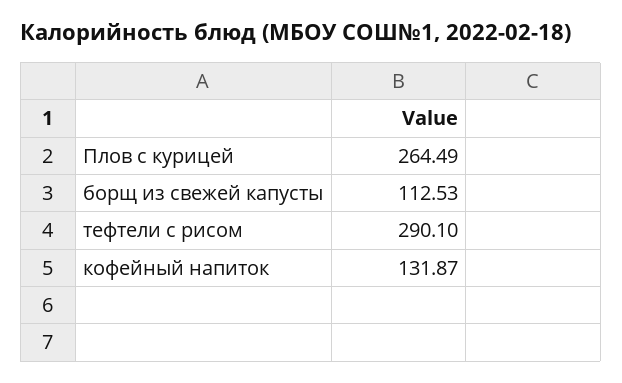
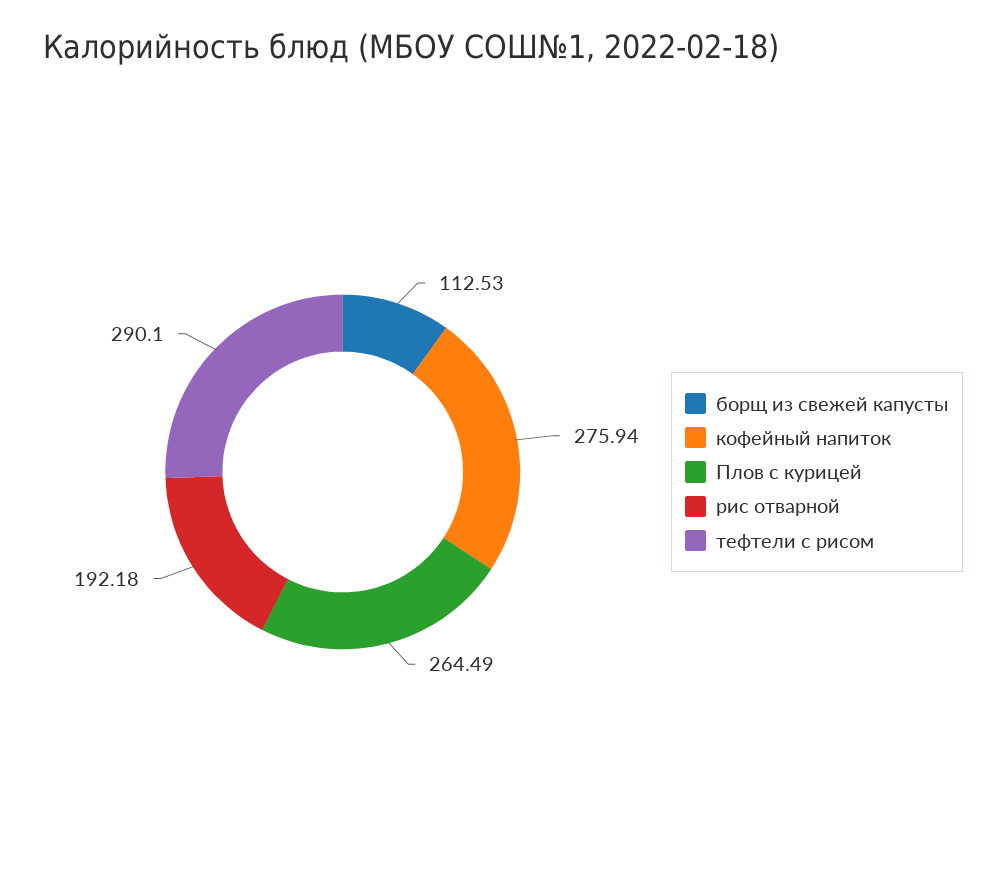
кофейный напиток: 131.87 -> 275.94
рис отварной: none -> 192.18

